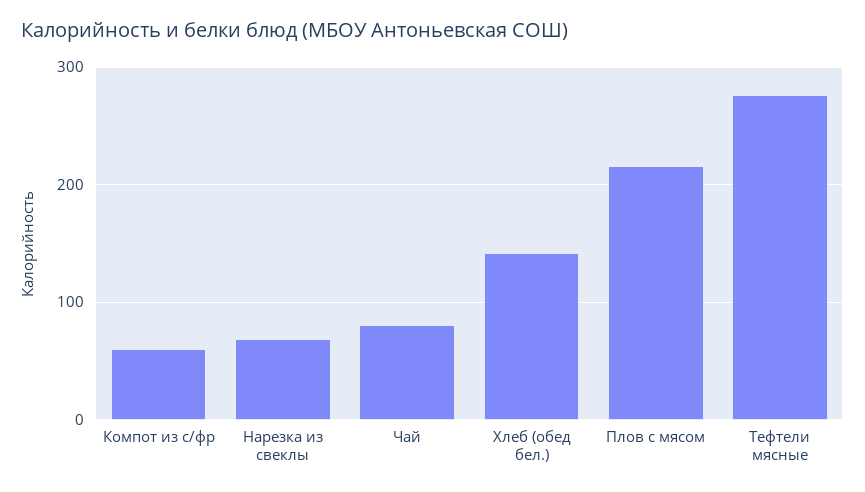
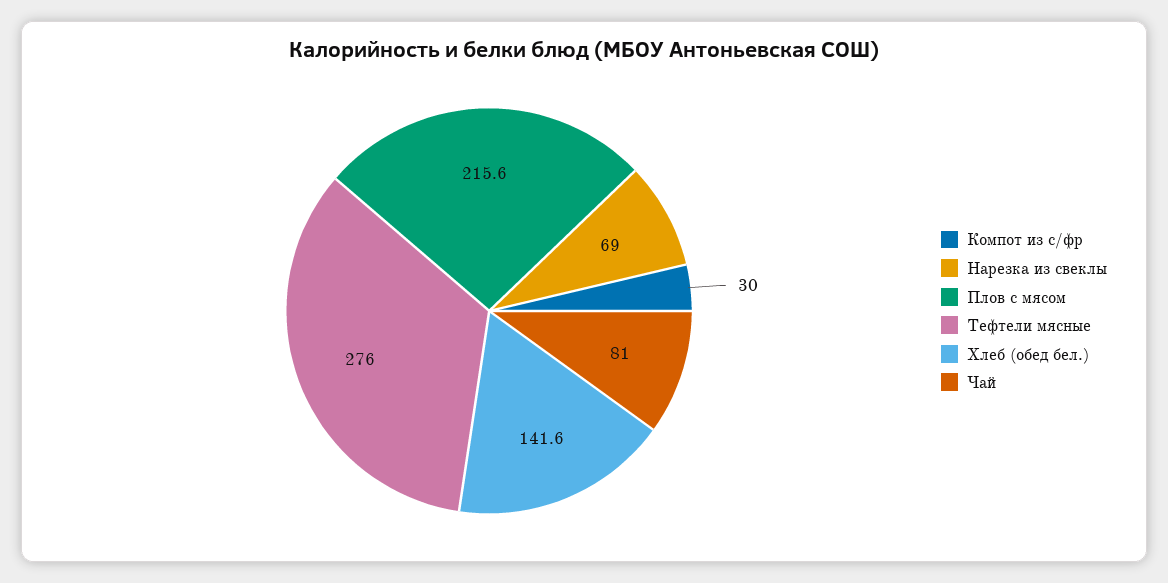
Компот из с/фр: 60 -> 30

